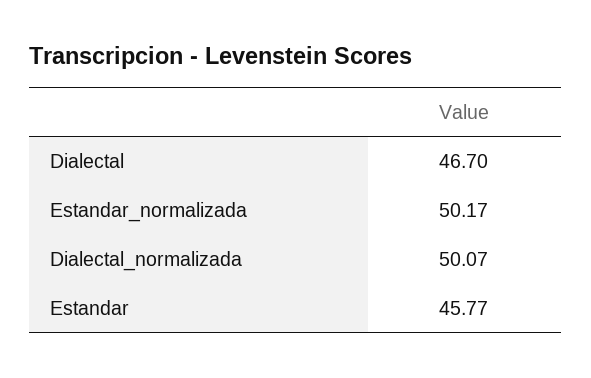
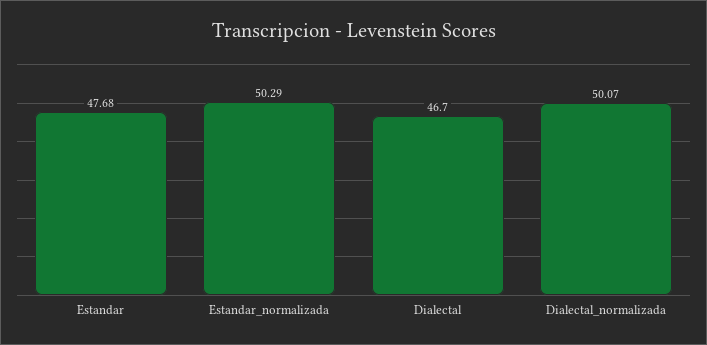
Estandar_normalizada: 50.17 -> 50.29
Estandar: 45.77 -> 47.68

